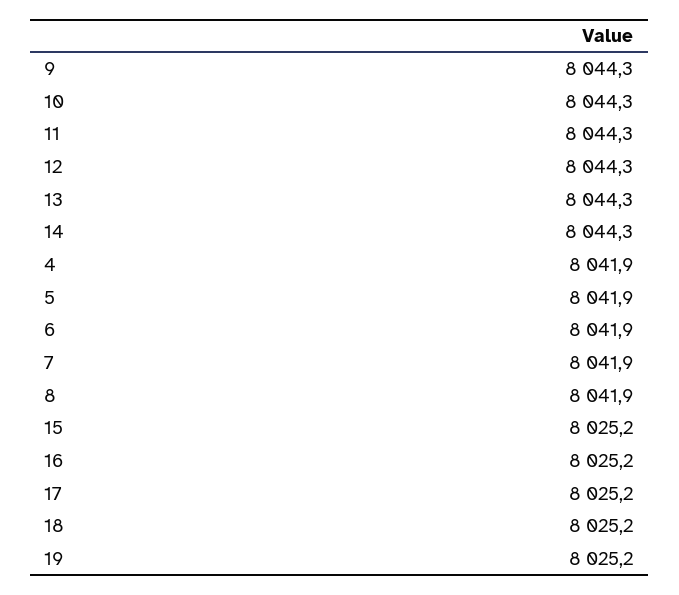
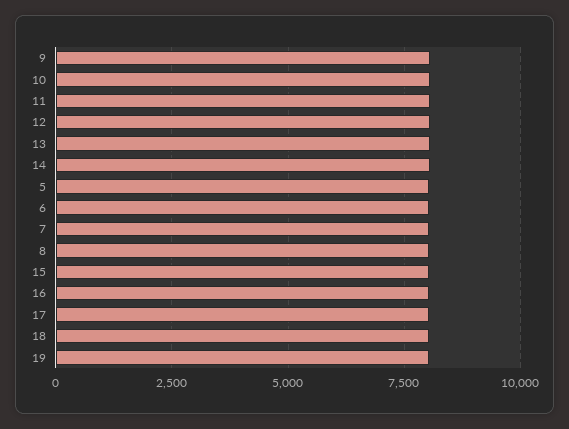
4: 8041.9 -> none

